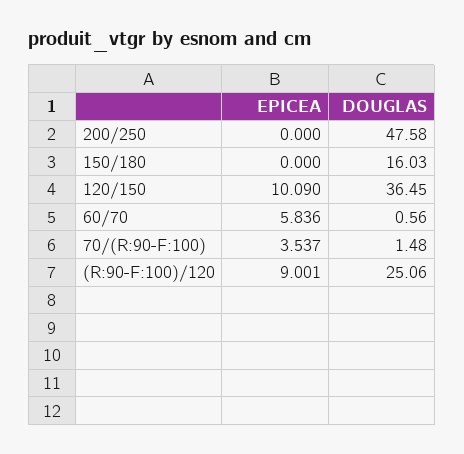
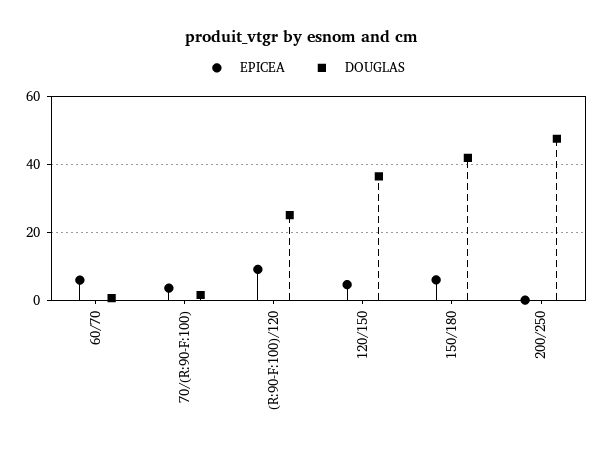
EPICEA, 150/180: 0 -> 6
DOUGLAS, 150/180: 16.03 -> 42
EPICEA, 120/150: 10.09 -> 4

